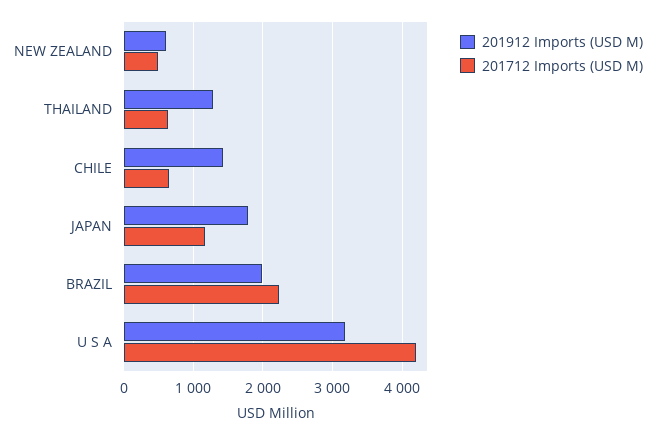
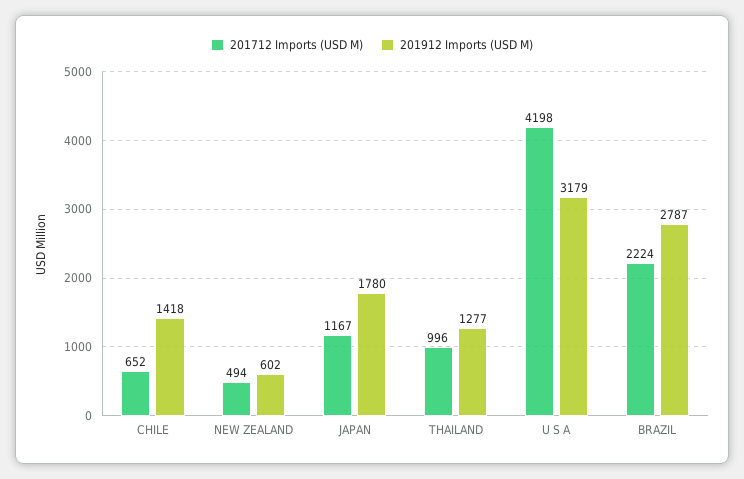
201712 Imports (USD M), THAILAND: 600 -> 996
201912 Imports (USD M), BRAZIL: 2000 -> 2787

